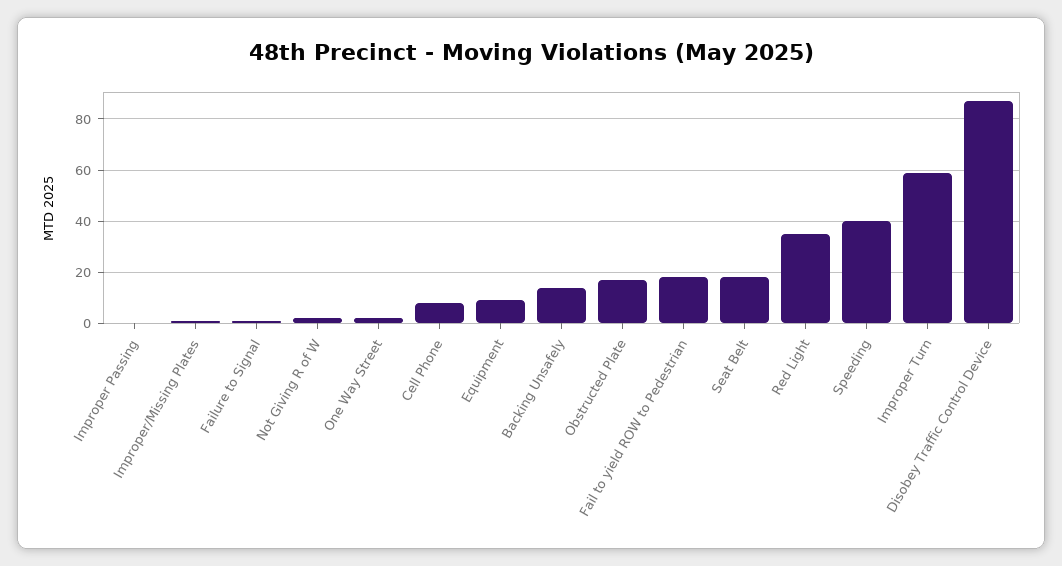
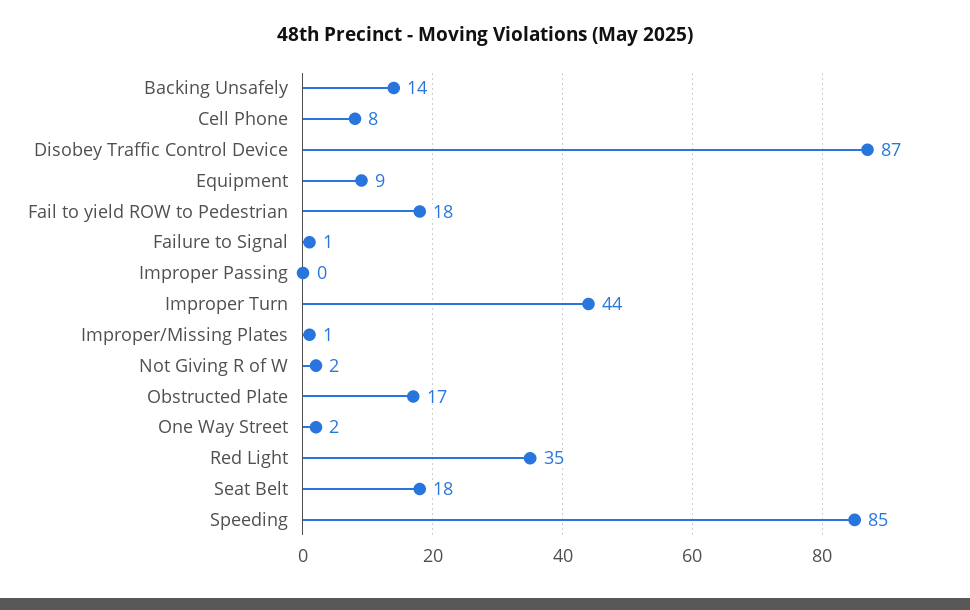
Speeding: 40 -> 85
Improper Turn: 60 -> 44

